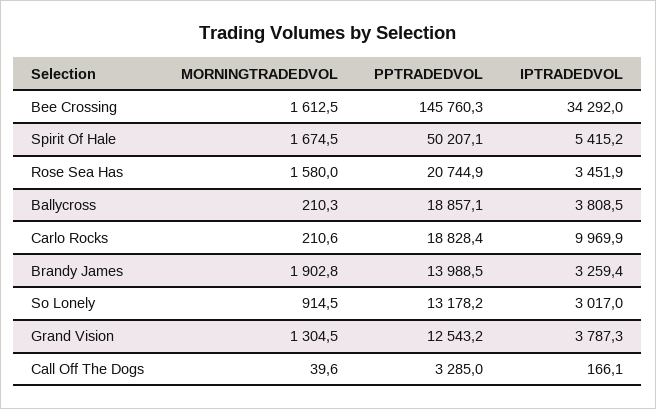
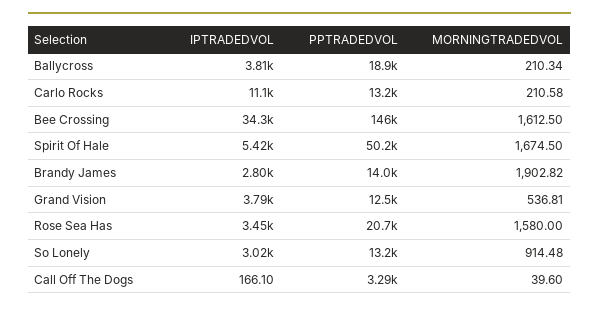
PPTRADEDVOL, Carlo Rocks: 18828.4 -> 13200
IPTRADEDVOL, Carlo Rocks: 9969.9 -> 11100
IPTRADEDVOL, Brandy James: 3259.4 -> 2800
MORNINGTRADEDVOL, Grand Vision: 1304.5 -> 536.81

